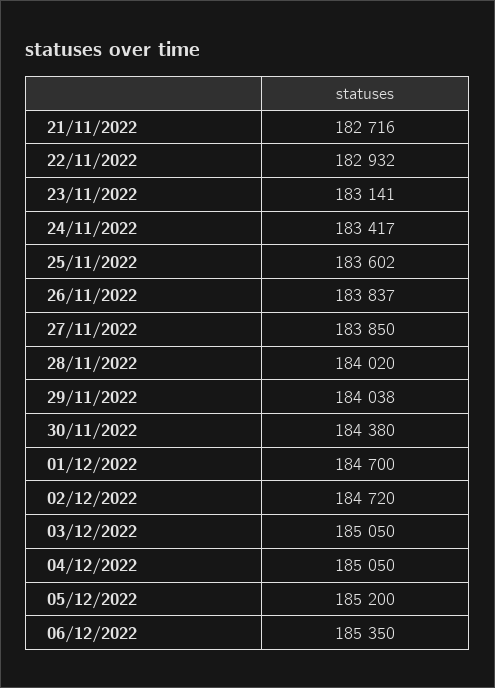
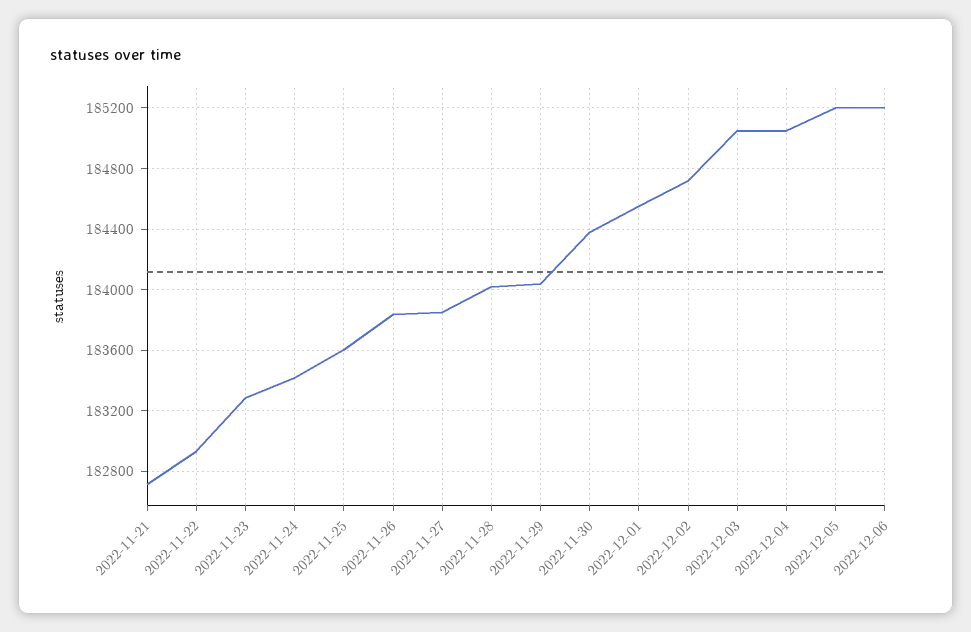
23/11/2022: 183141 -> 183300
01/12/2022: 184700 -> 184550
06/12/2022: 185350 -> 185200

